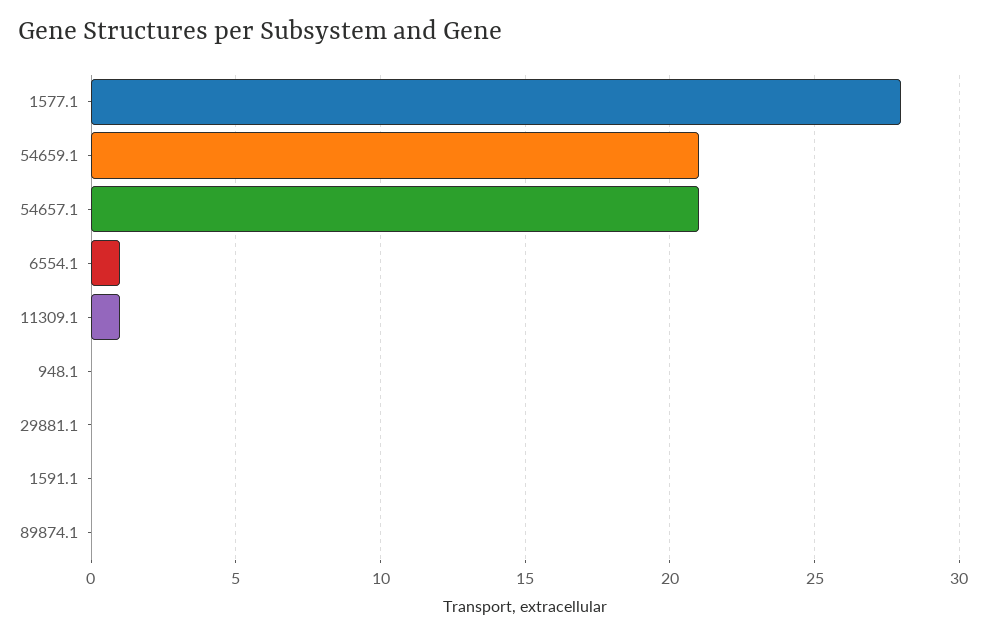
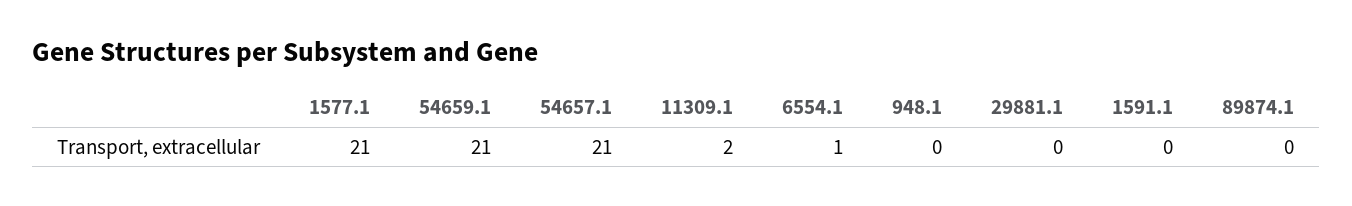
1577.1: 28 -> 21
11309.1: 1 -> 2

